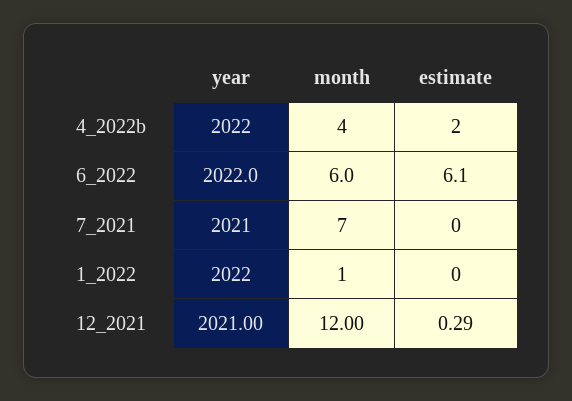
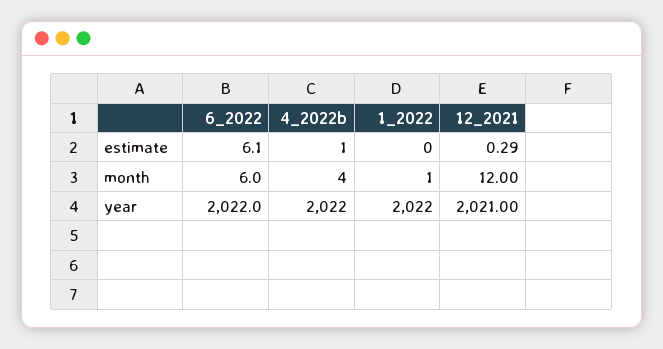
estimate, 4_2022b: 2 -> 1
year, 7_2021: 2021 -> none
month, 7_2021: 7 -> none
estimate, 7_2021: 0 -> none

